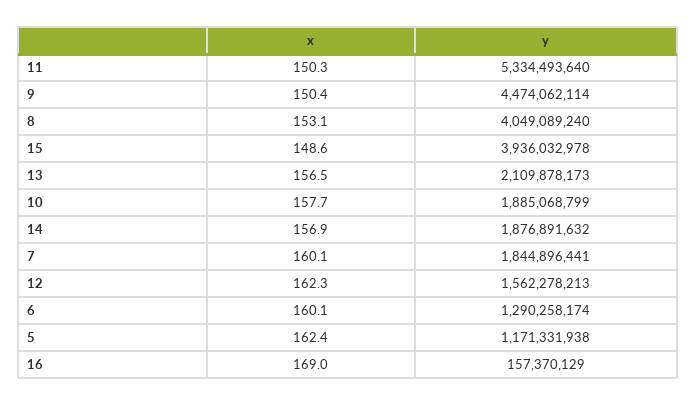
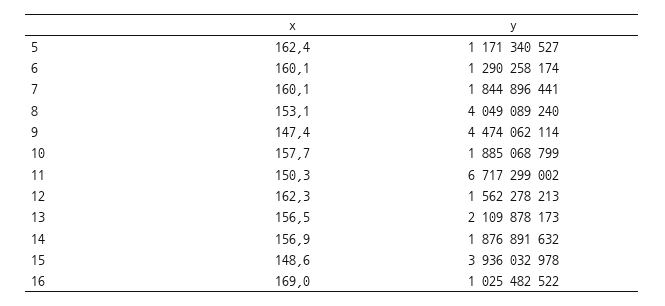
y, 11: 5334493640 -> 6717299002
x, 9: 150.4 -> 147.4
y, 5: 1171331938 -> 1171340527
y, 16: 157370129 -> 1025482522

